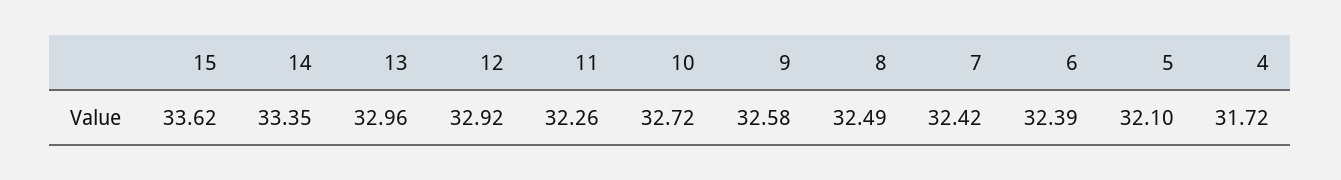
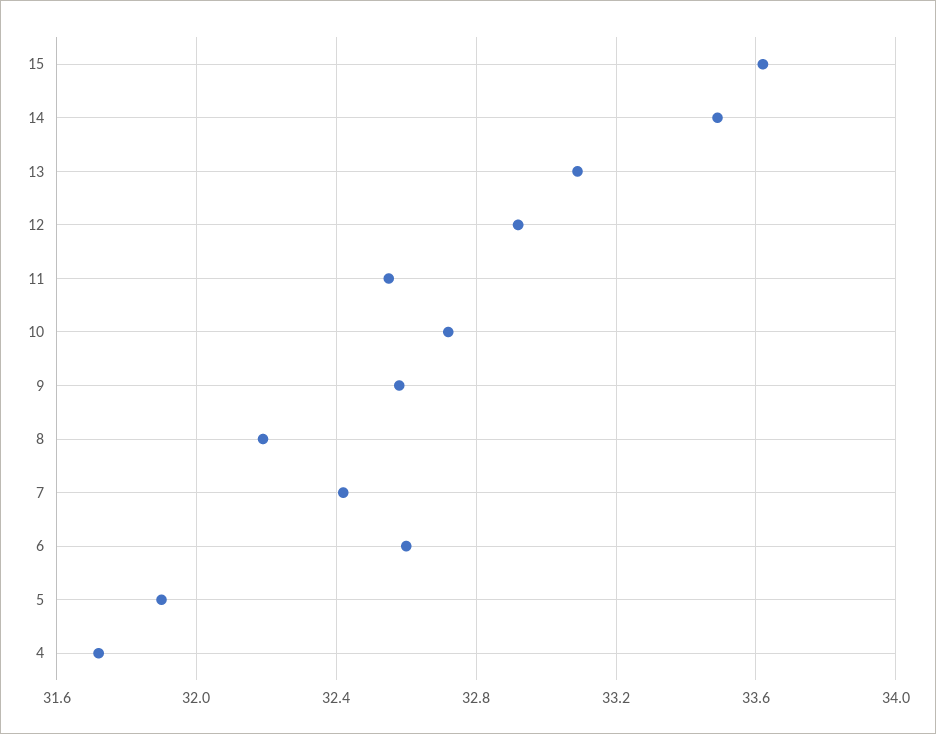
14: 33.35 -> 33.5
13: 32.96 -> 33.1
11: 32.26 -> 32.55
8: 32.49 -> 32.2
6: 32.39 -> 32.6
5: 32.1 -> 31.9

